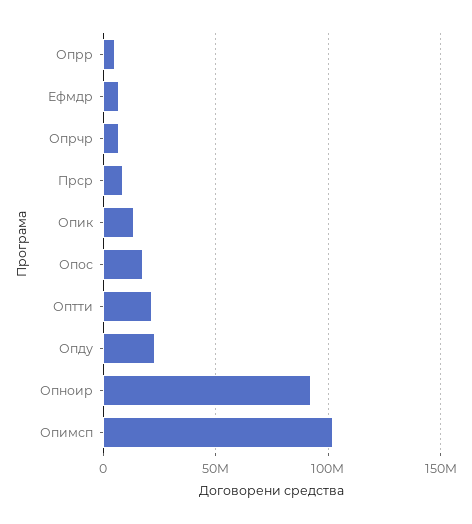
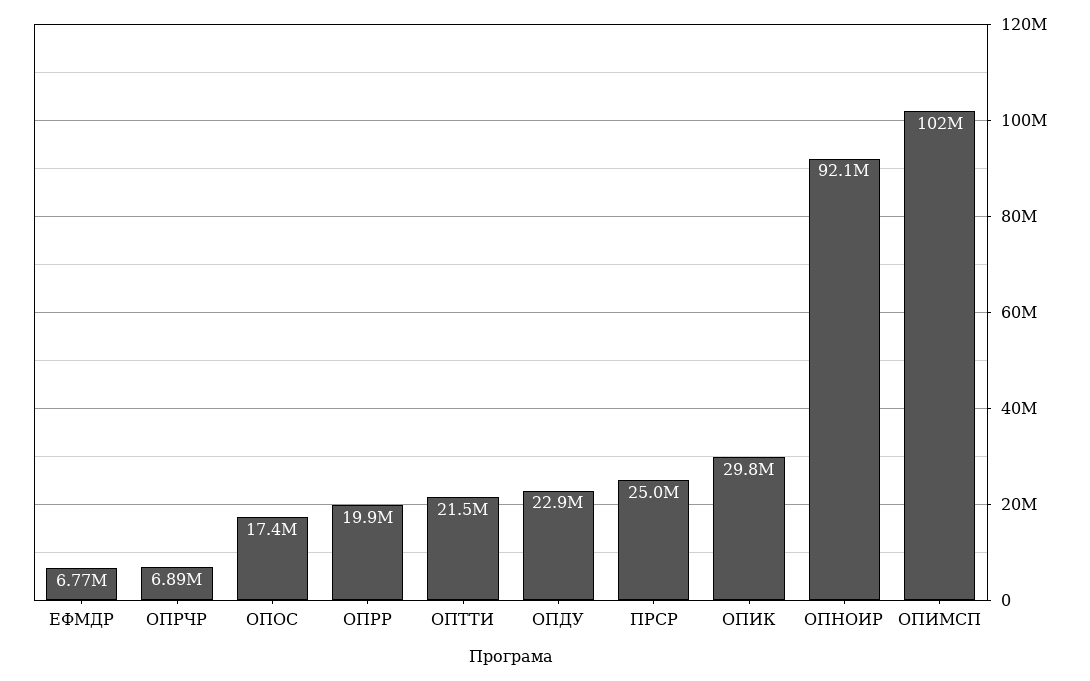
Опрр: 5000000 -> 19900000
Прср: 10000000 -> 25000000
Опик: 15000000 -> 29800000

